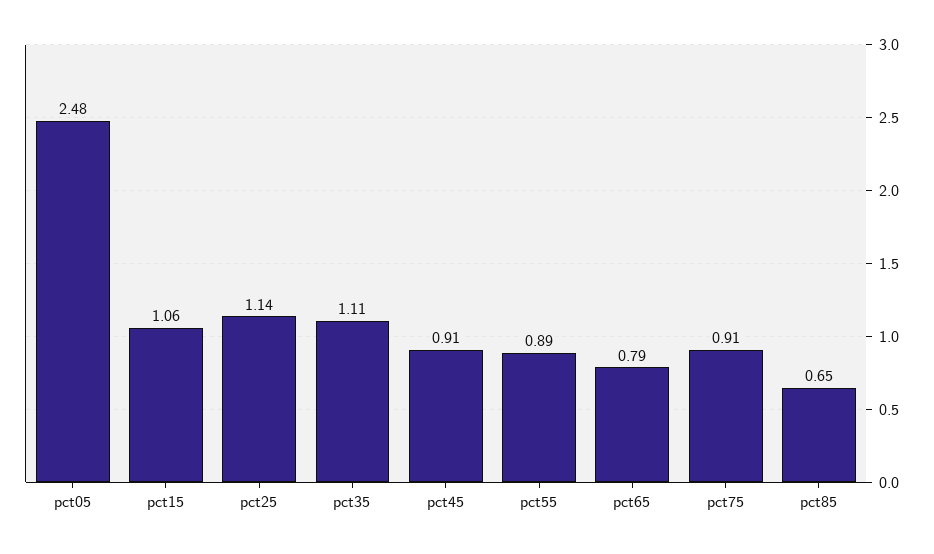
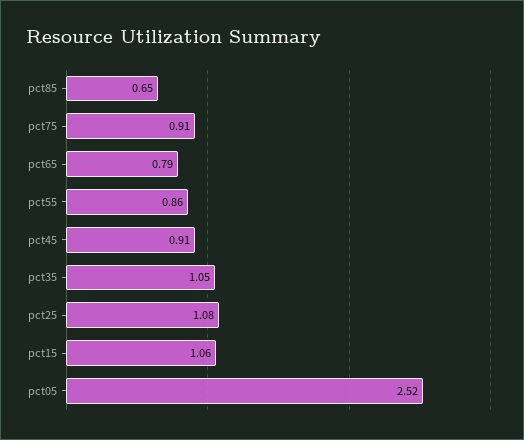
pct05: 2.48 -> 2.52
pct25: 1.14 -> 1.08
pct35: 1.11 -> 1.05
pct55: 0.89 -> 0.86

